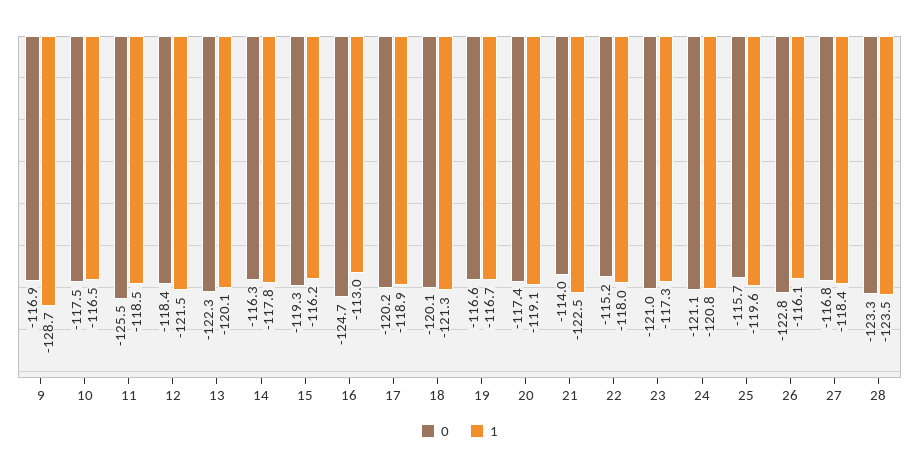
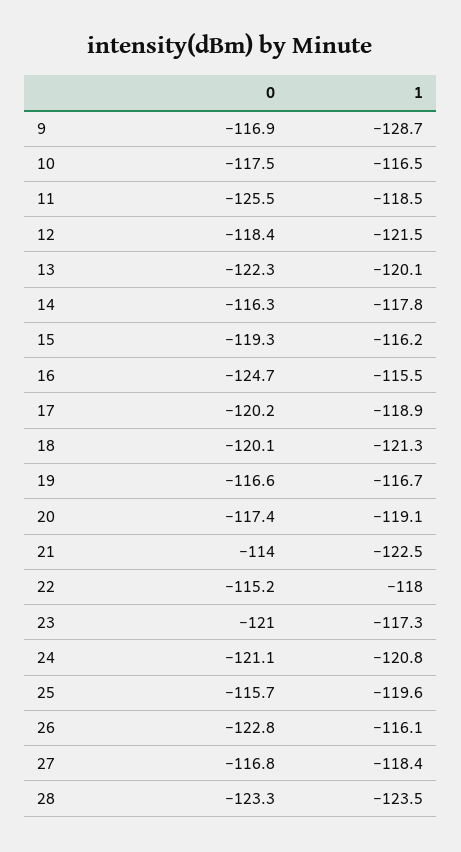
1, 16: -113 -> -115.5

